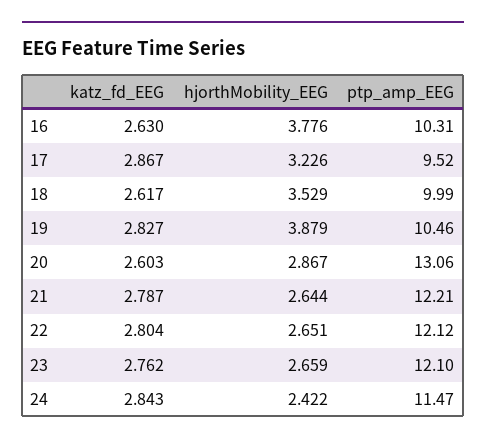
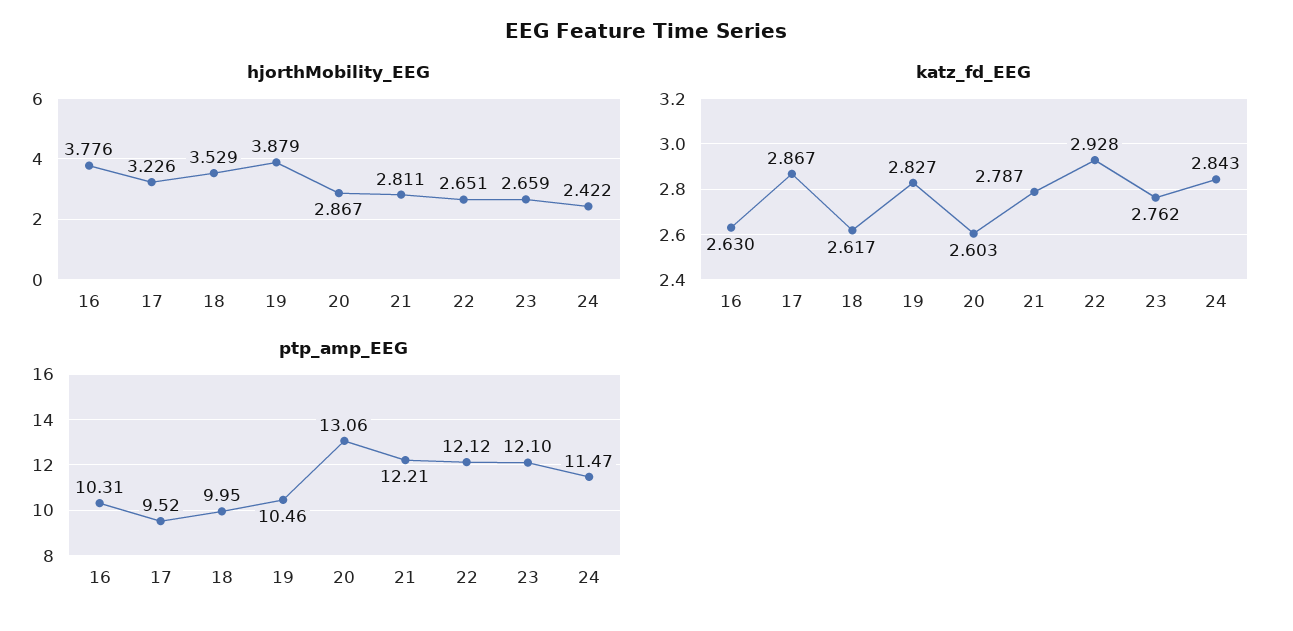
ptp_amp_EEG, 18: 9.99 -> 9.95
hjorthMobility_EEG, 21: 2.644 -> 2.811
katz_fd_EEG, 22: 2.804 -> 2.928

